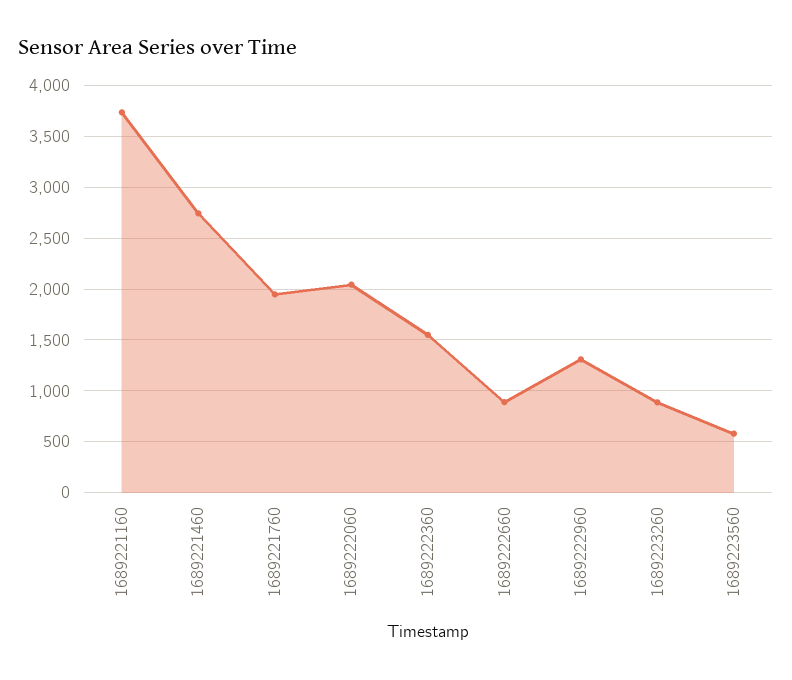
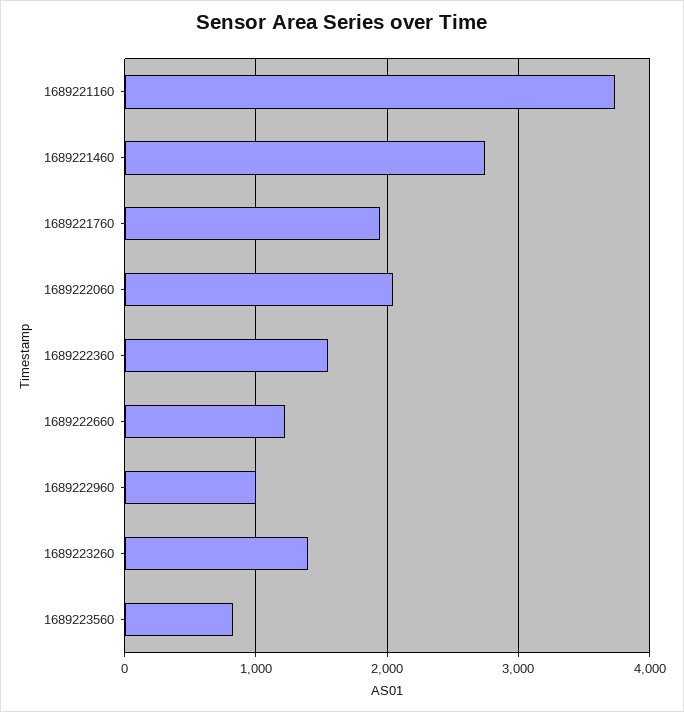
1689222660: 900 -> 1200
1689222960: 1300 -> 1000
1689223260: 900 -> 1400
1689223560: 600 -> 800

